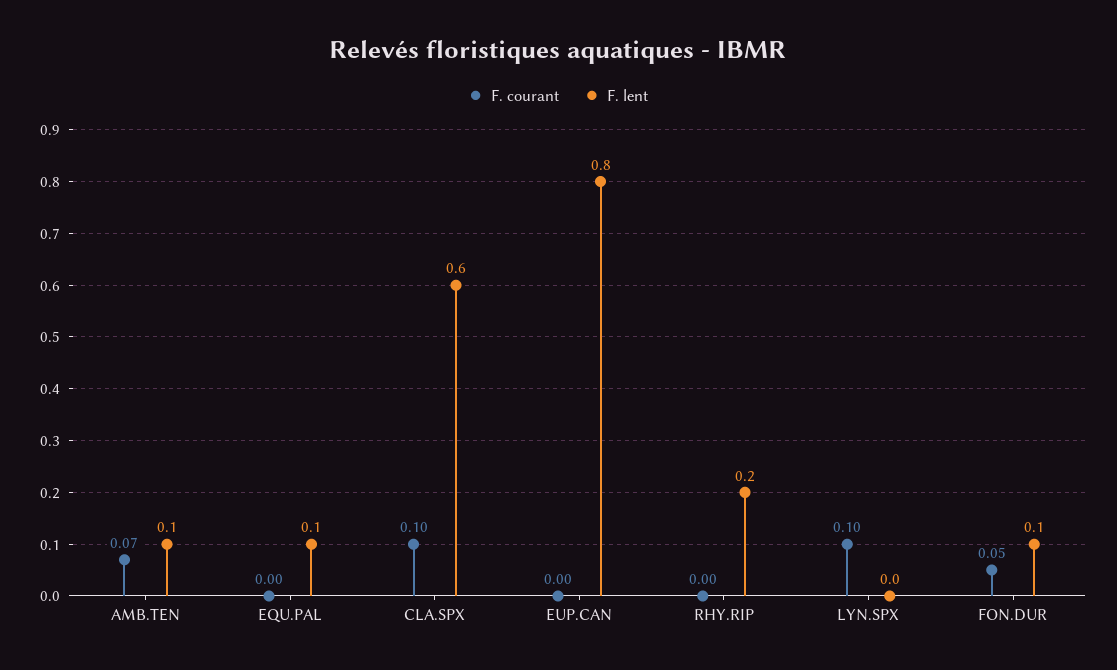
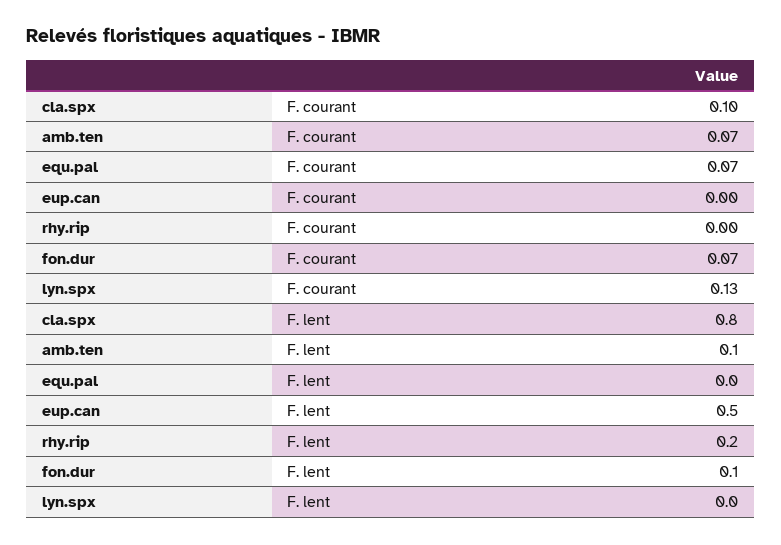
F. courant, EQU.PAL: 0 -> 0.07
F. lent, EQU.PAL: 0.1 -> 0
F. lent, CLA.SPX: 0.6 -> 0.8
F. lent, EUP.CAN: 0.8 -> 0.5
F. courant, LYN.SPX: 0.1 -> 0.13
F. courant, FON.DUR: 0.05 -> 0.07

